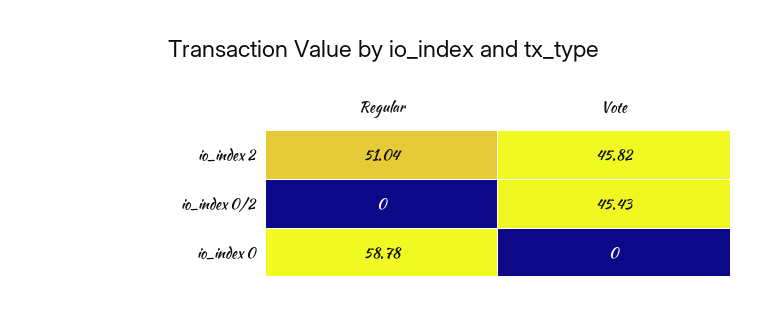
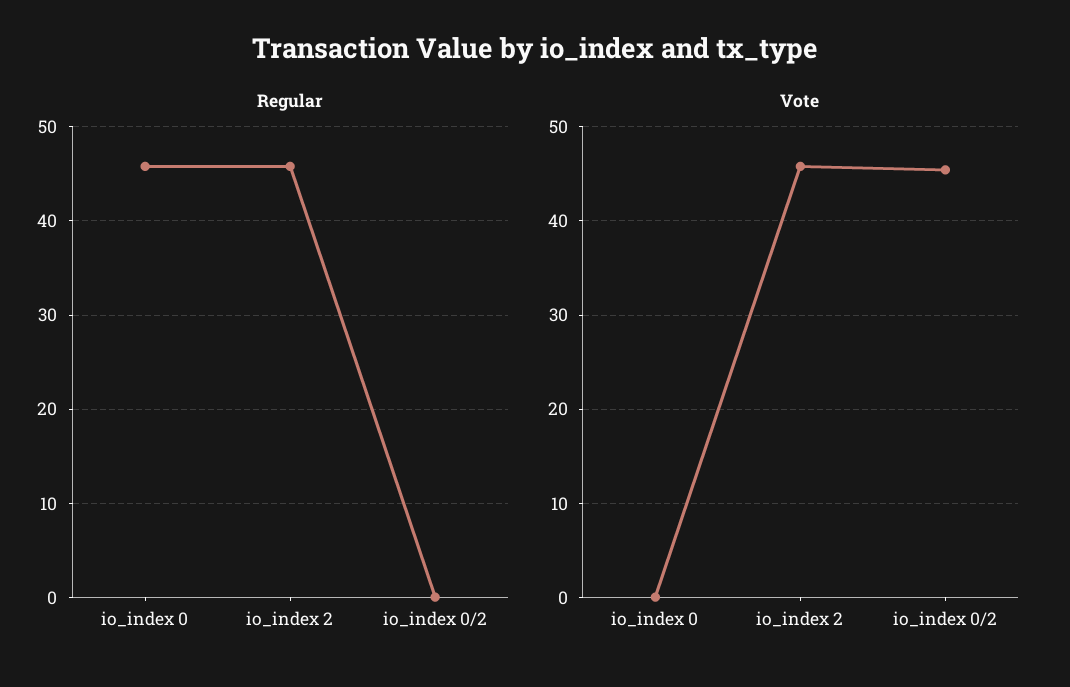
Regular, io_index 2: 51.04 -> 46
Regular, io_index 0: 58.78 -> 46

